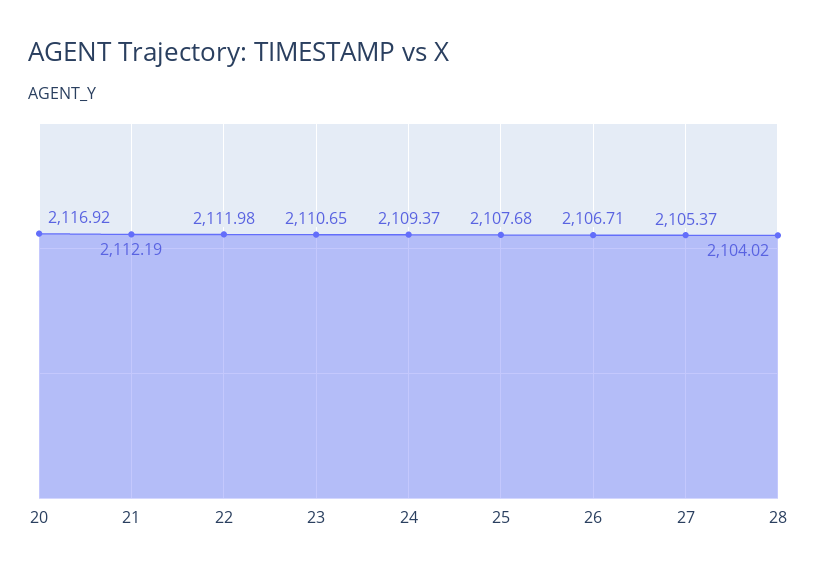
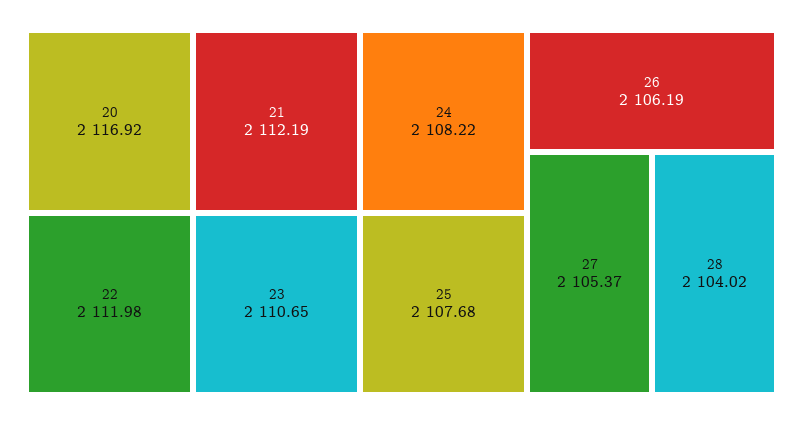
24: 2109.37 -> 2108.22
26: 2106.71 -> 2106.19

